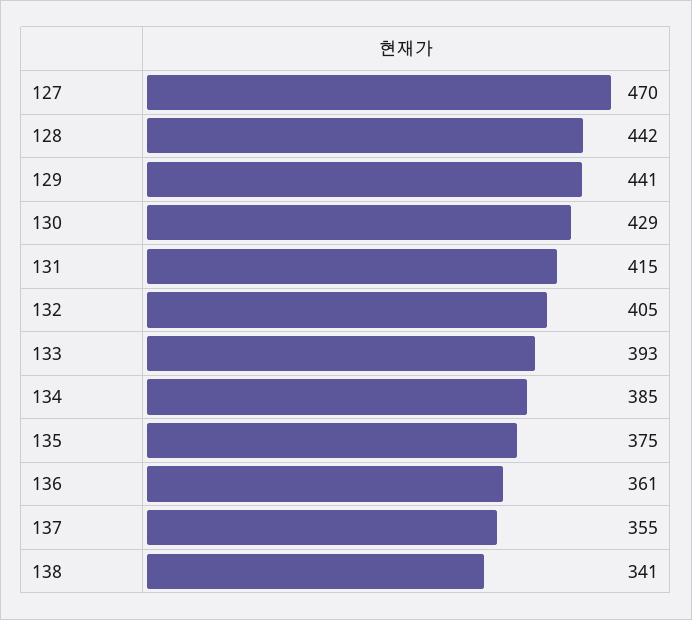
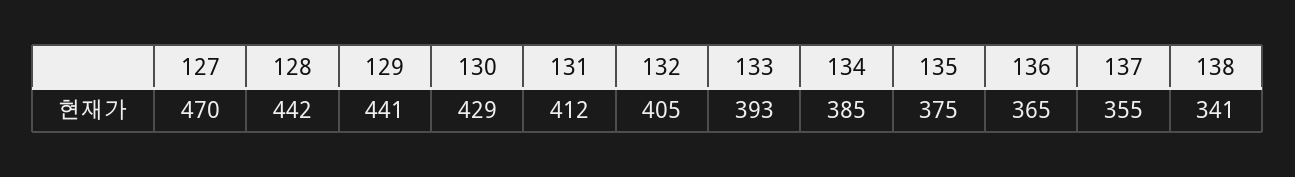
131: 415 -> 412
136: 361 -> 365

